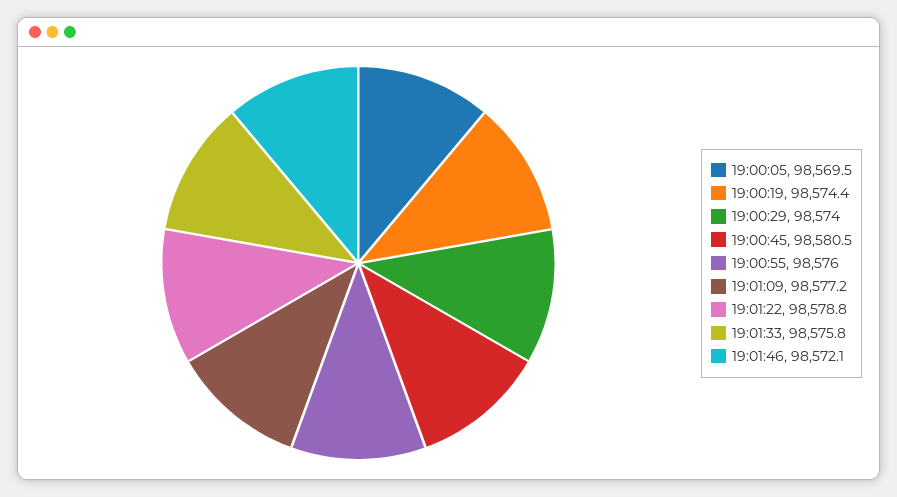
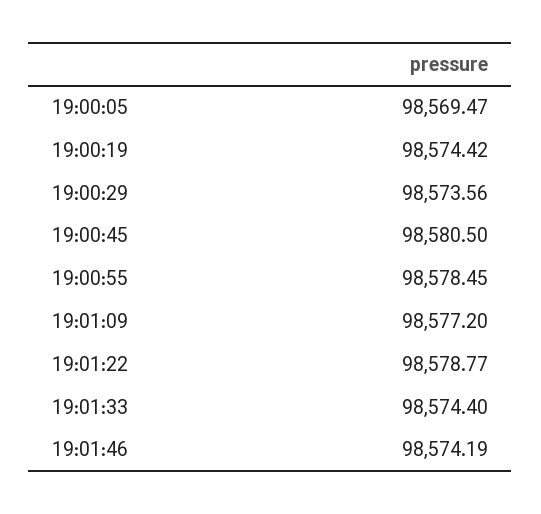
19:00:29: 98574 -> 98573.56
19:00:55: 98576 -> 98578.45
19:01:33: 98575.8 -> 98574.4
19:01:46: 98572.1 -> 98574.19

